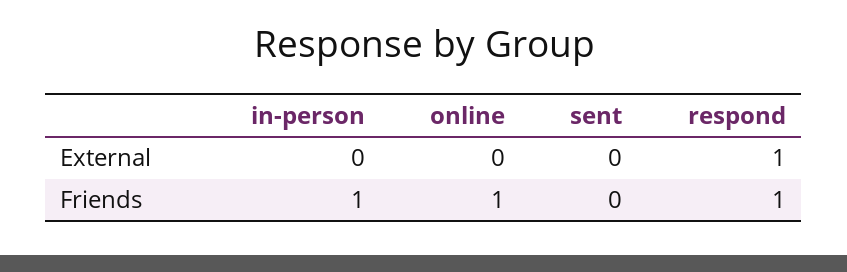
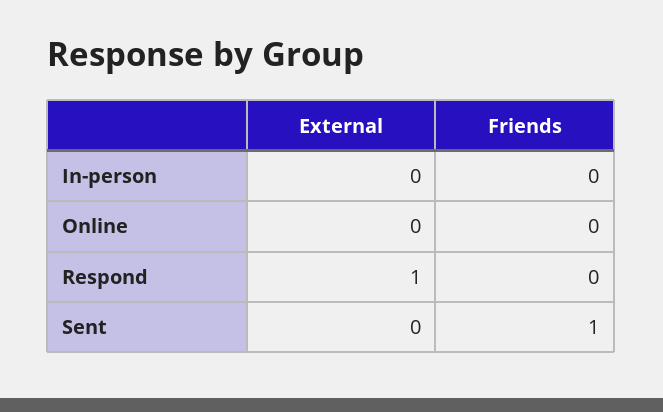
in-person, Friends: 1 -> 0
online, Friends: 1 -> 0
sent, Friends: 0 -> 1
respond, Friends: 1 -> 0

